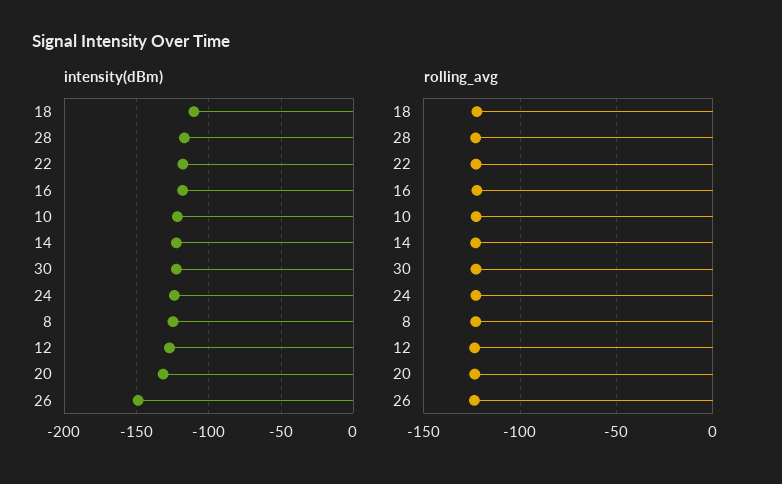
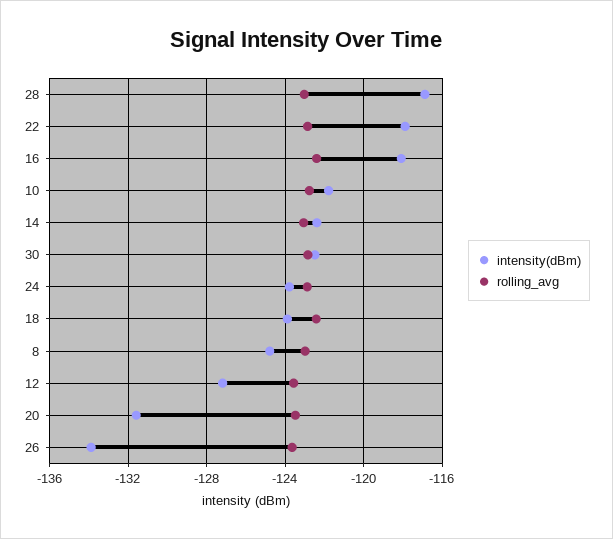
intensity(dBm), 18: -110 -> -124
intensity(dBm), 26: -150 -> -134

